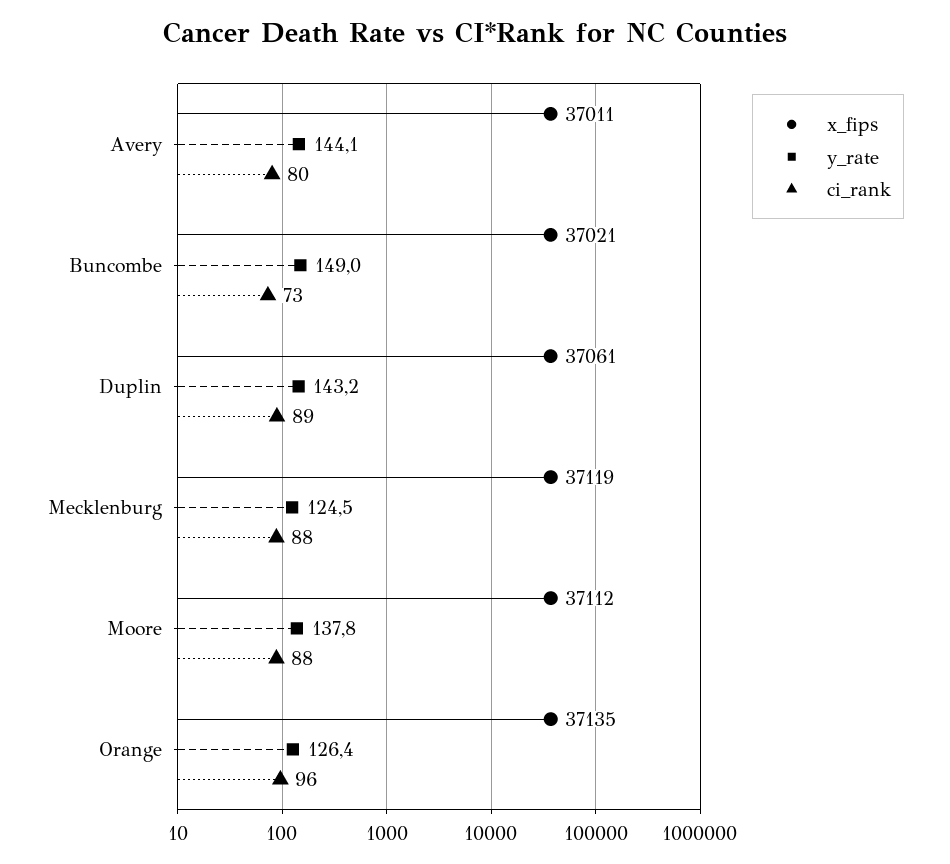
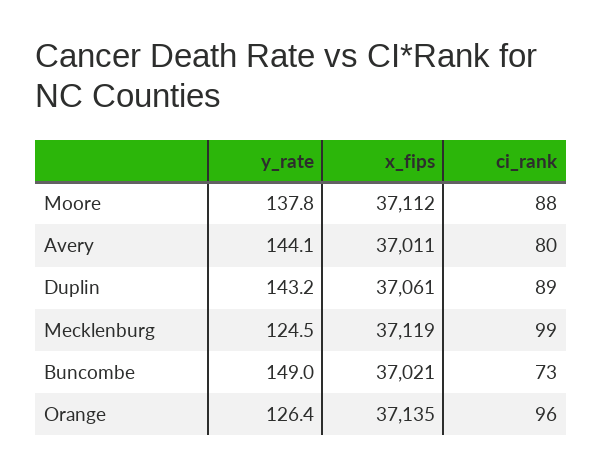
ci_rank, Mecklenburg: 88 -> 99

